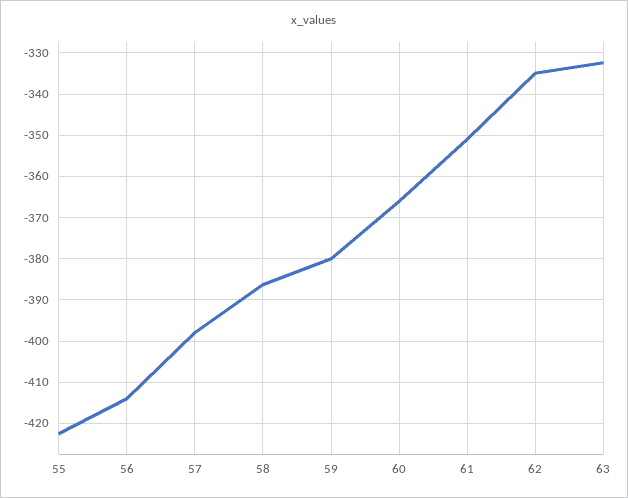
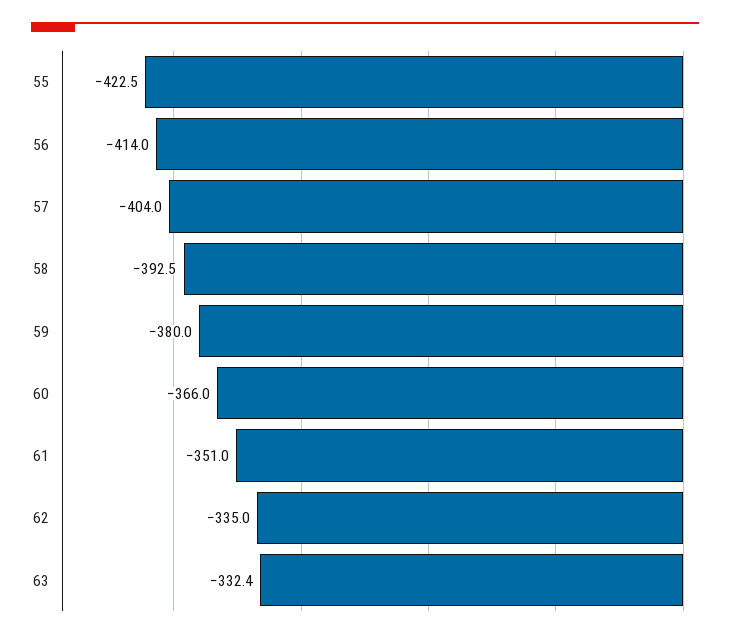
57: -398 -> -404
58: -386 -> -392.5

